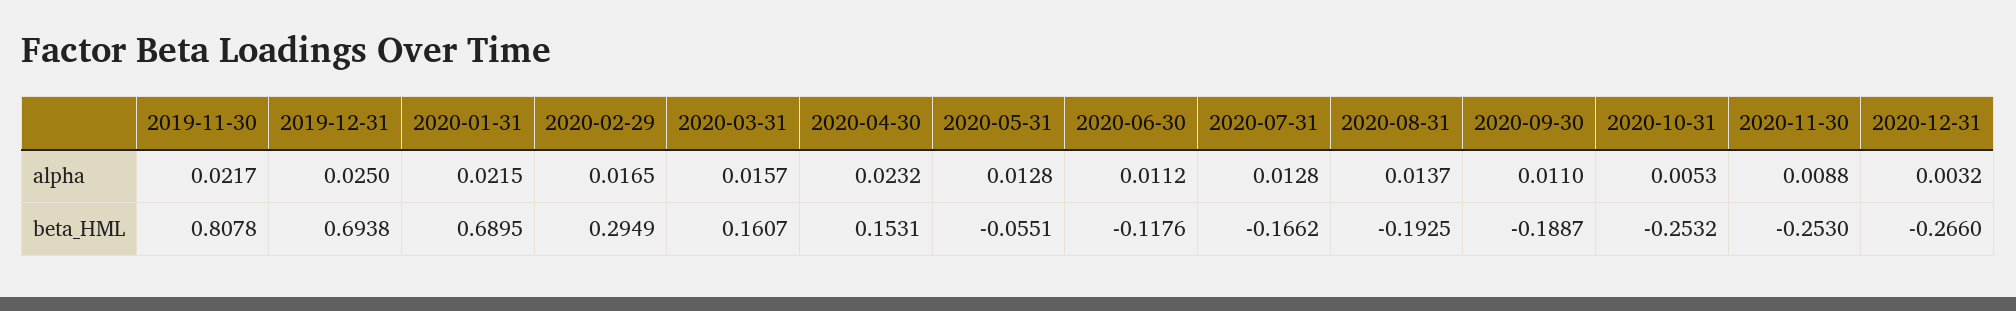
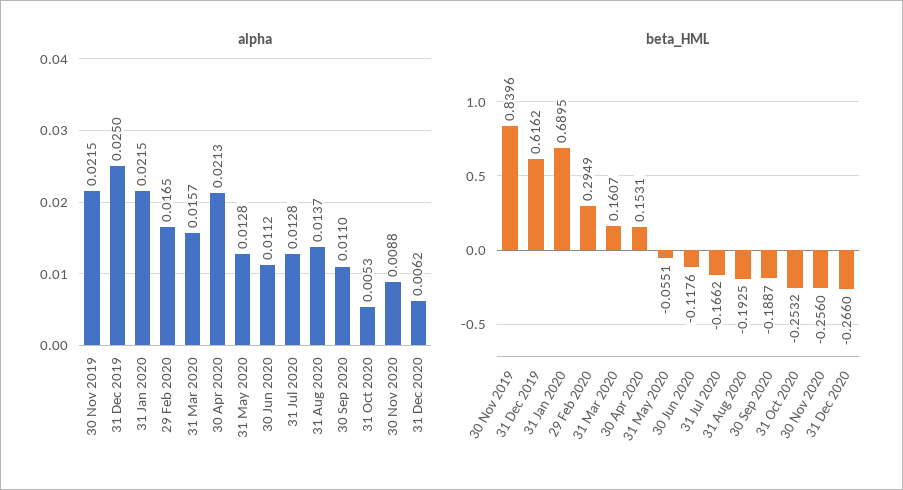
alpha, 2019-11-30: 0.0217 -> 0.0215
alpha, 2020-04-30: 0.0232 -> 0.0213
alpha, 2020-12-31: 0.0032 -> 0.0062
beta_HML, 2019-11-30: 0.8078 -> 0.8396
beta_HML, 2019-12-31: 0.6938 -> 0.6162
beta_HML, 2020-11-30: -0.253 -> -0.256

